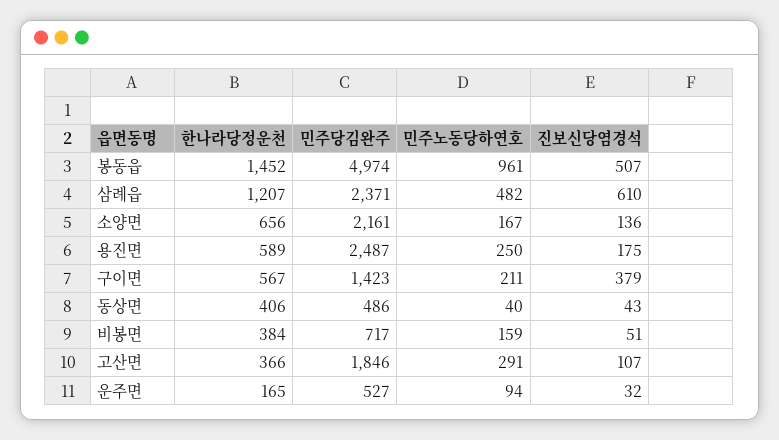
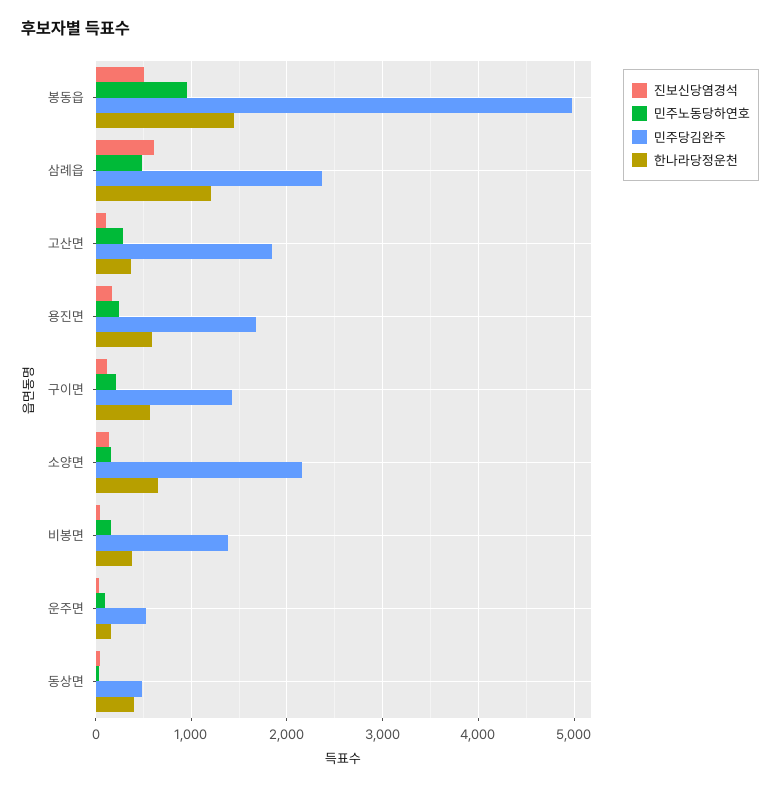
민주당김완주, 용진면: 2487 -> 1700
진보신당염경석, 구이면: 379 -> 100
민주당김완주, 비봉면: 717 -> 1400

